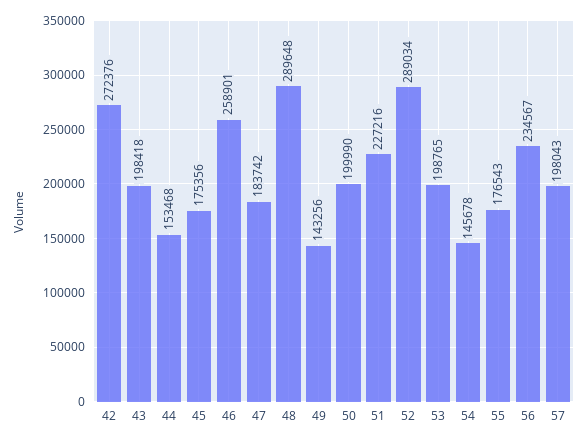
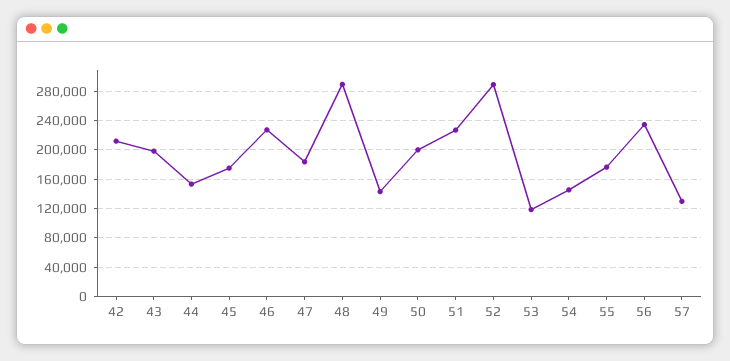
42: 272376 -> 210000
46: 258901 -> 230000
53: 198765 -> 120000
57: 198043 -> 130000

